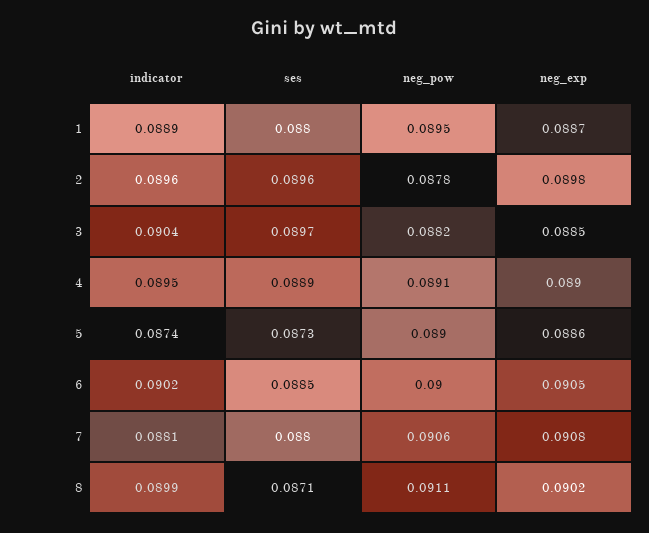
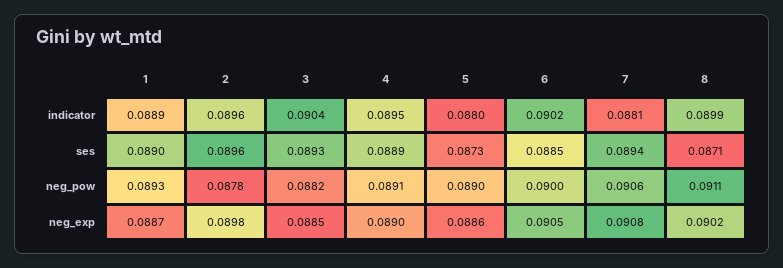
ses, 1: 0.088 -> 0.089
neg_pow, 1: 0.0895 -> 0.0893
ses, 3: 0.0897 -> 0.0893
indicator, 5: 0.0874 -> 0.088
ses, 7: 0.088 -> 0.0894

